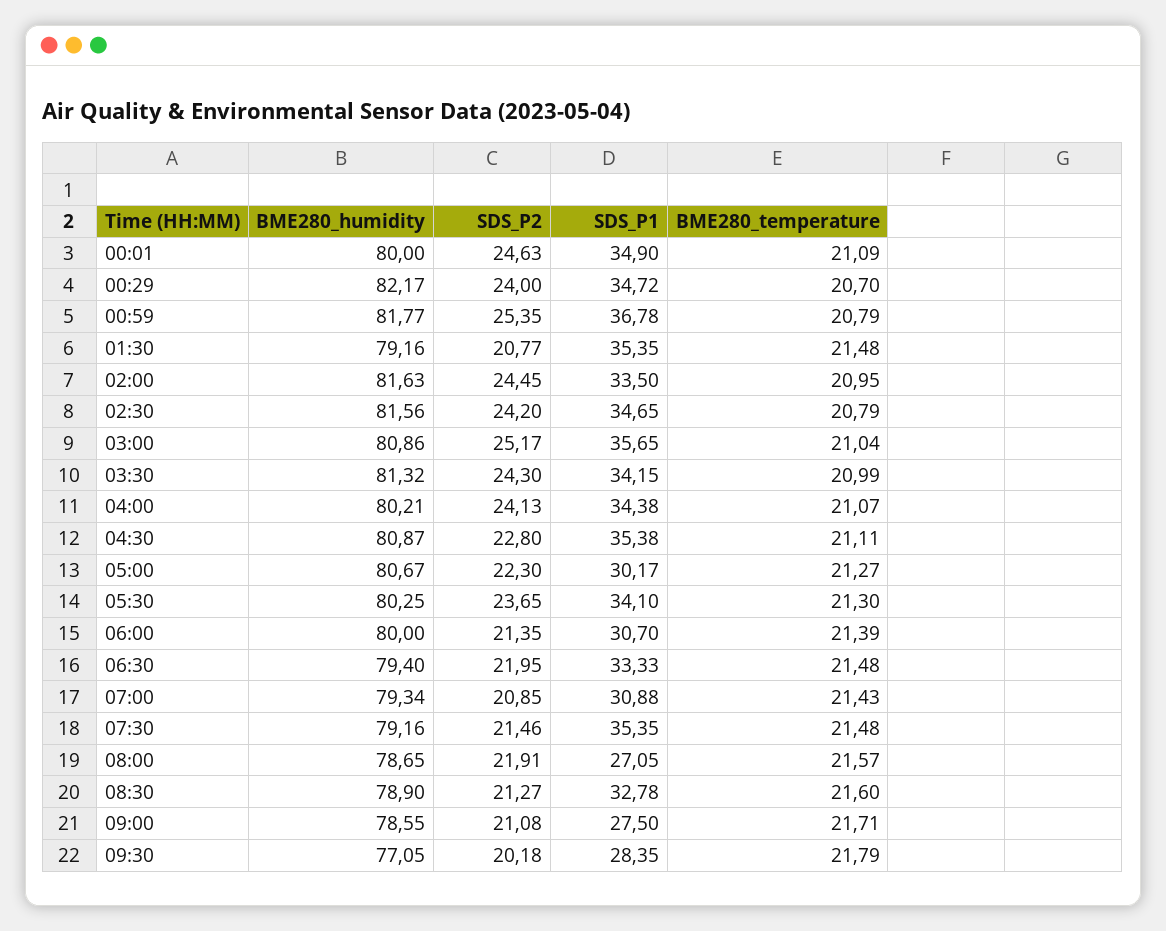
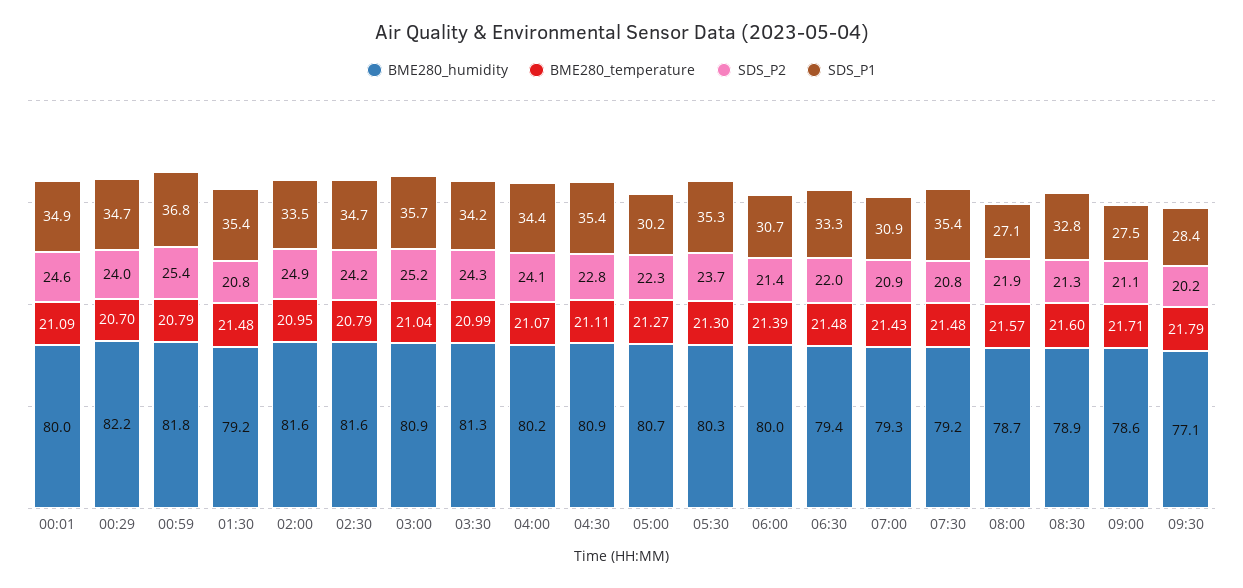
SDS_P2, 02:00: 24.45 -> 24.9
SDS_P1, 05:30: 34.1 -> 35.3
SDS_P2, 07:30: 21.46 -> 20.8

